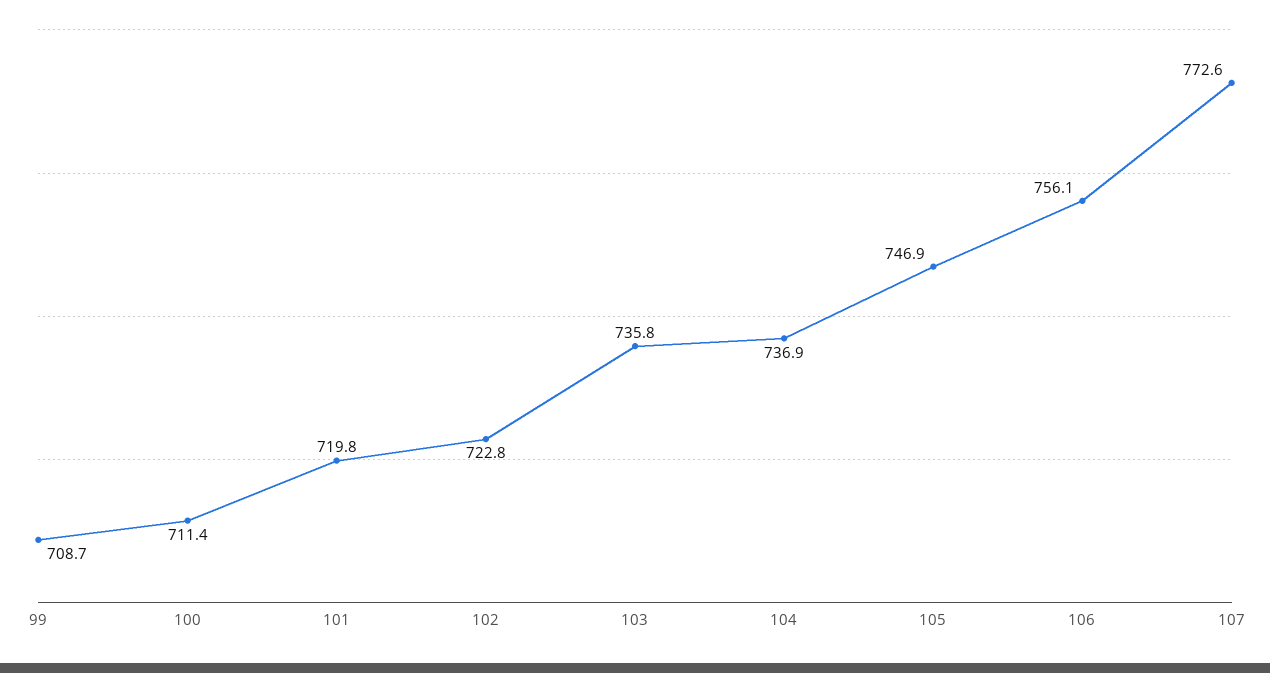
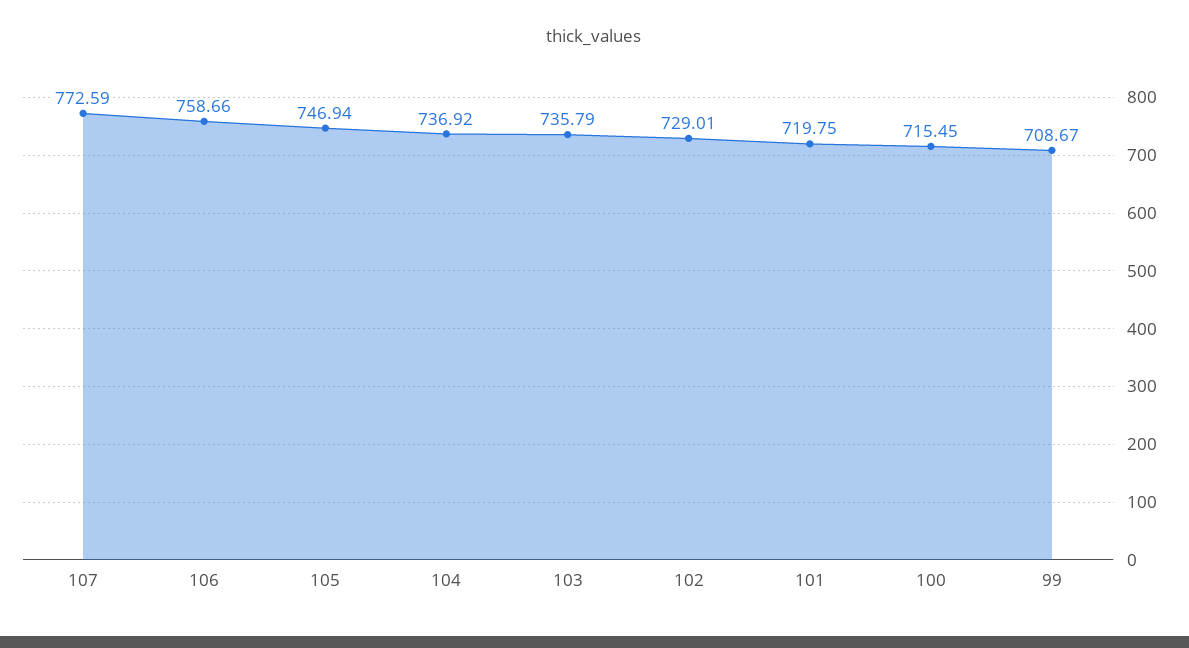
100: 711.4 -> 715.45
102: 722.8 -> 729.01
106: 756.1 -> 758.66

